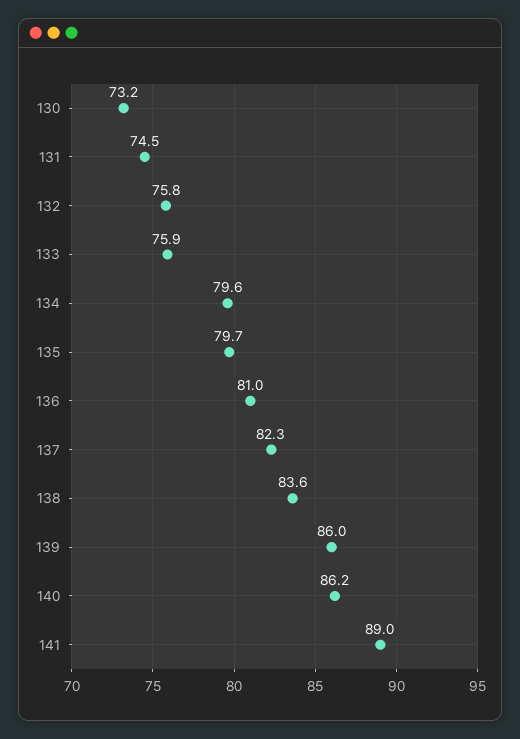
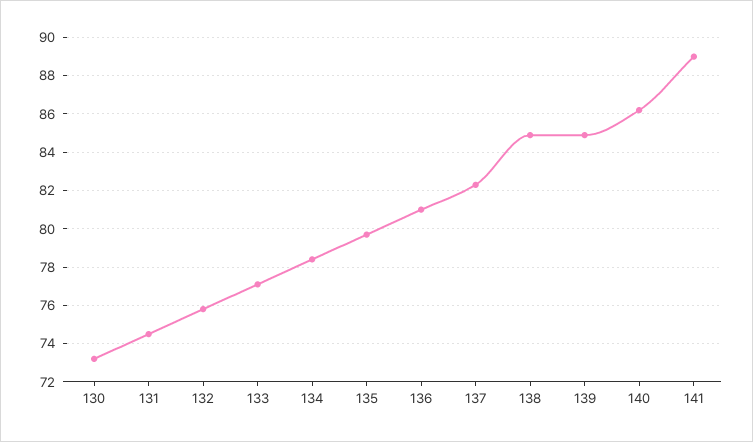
133: 75.9 -> 77
134: 79.6 -> 78.5
138: 83.6 -> 85
139: 86 -> 85

